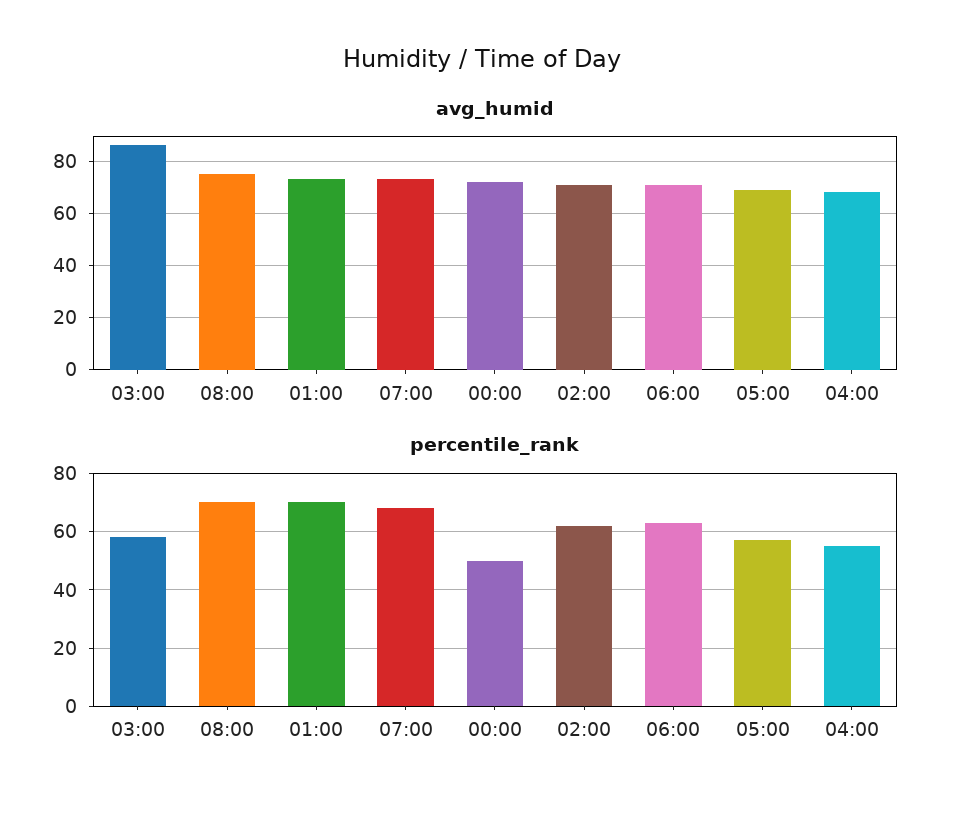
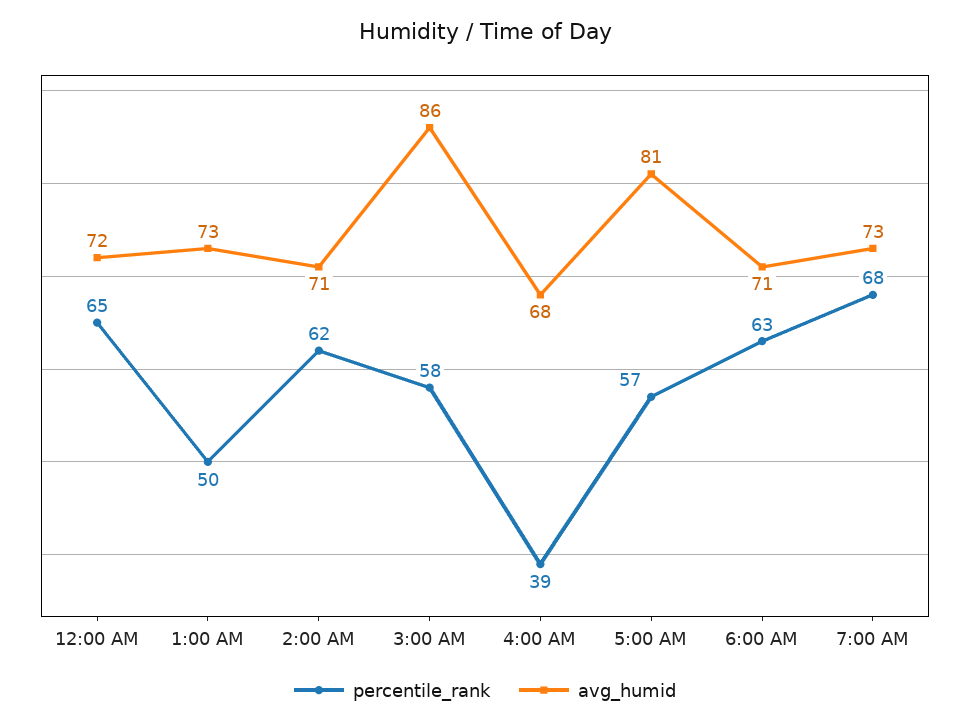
avg_humid, 08:00: 75 -> none
avg_humid, 05:00: 70 -> 81
percentile_rank, 08:00: 70 -> none
percentile_rank, 01:00: 70 -> 50
percentile_rank, 00:00: 50 -> 65
percentile_rank, 04:00: 55 -> 39

